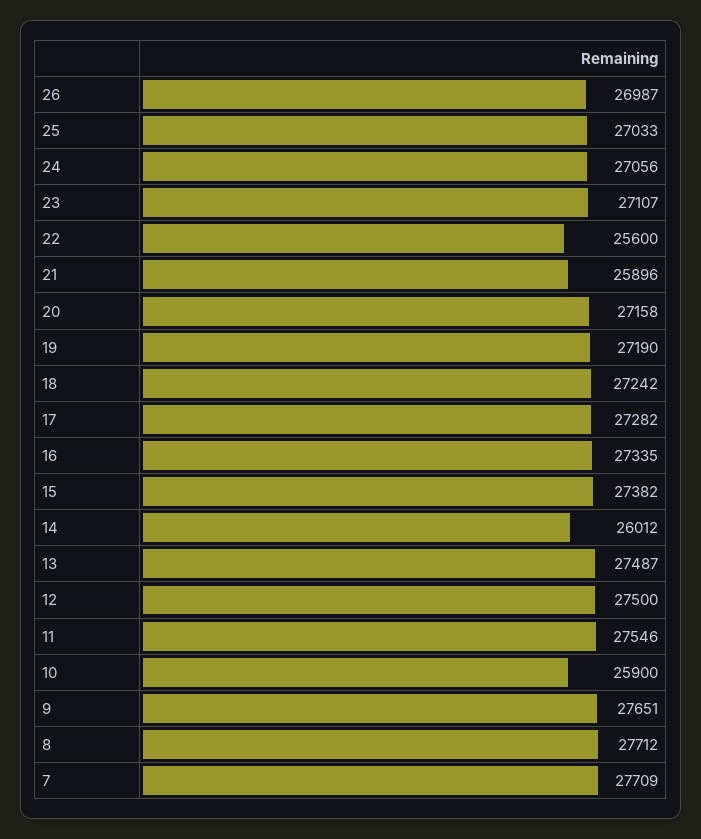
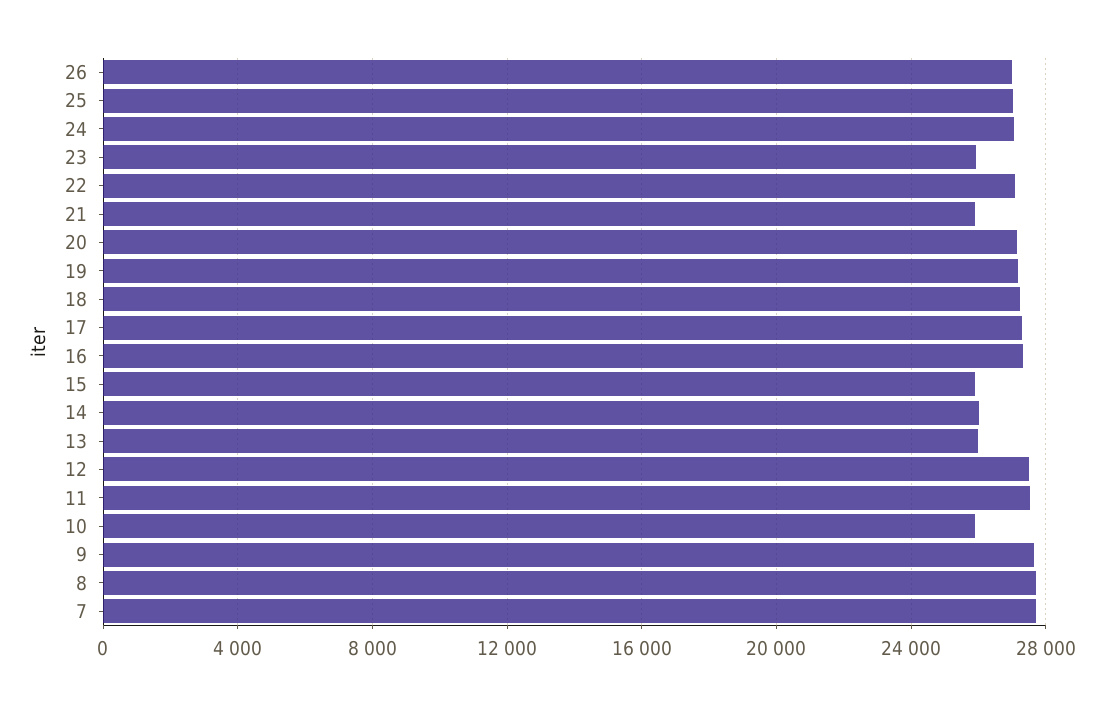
23: 27107 -> 26000
22: 25600 -> 27000
15: 27382 -> 26000
13: 27487 -> 26000

